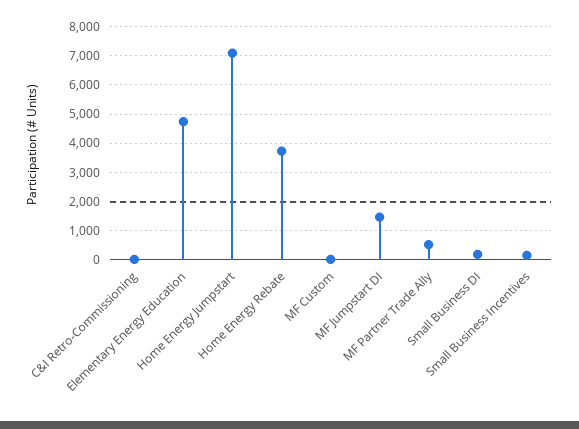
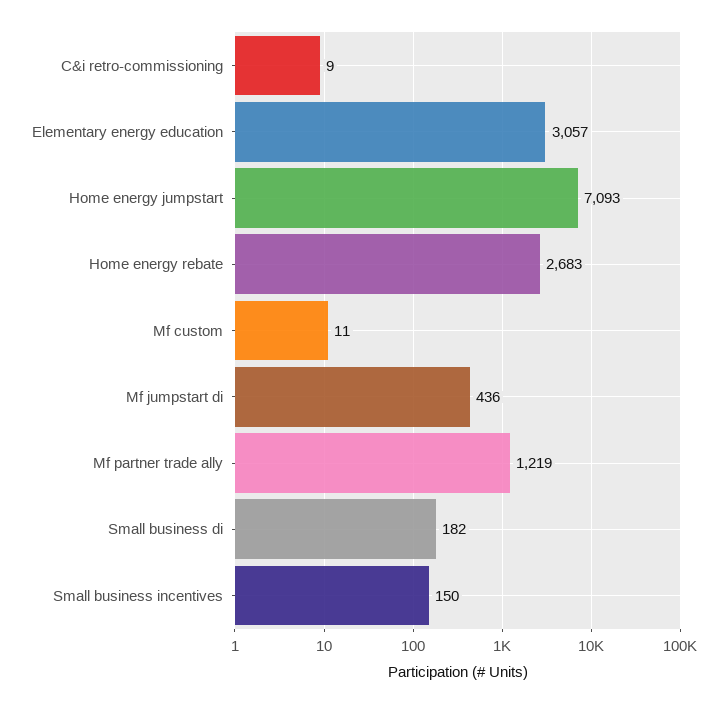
Elementary Energy Education: 4750 -> 3057
Home Energy Rebate: 3750 -> 2683
MF Jumpstart DI: 1500 -> 436
MF Partner Trade Ally: 500 -> 1219

